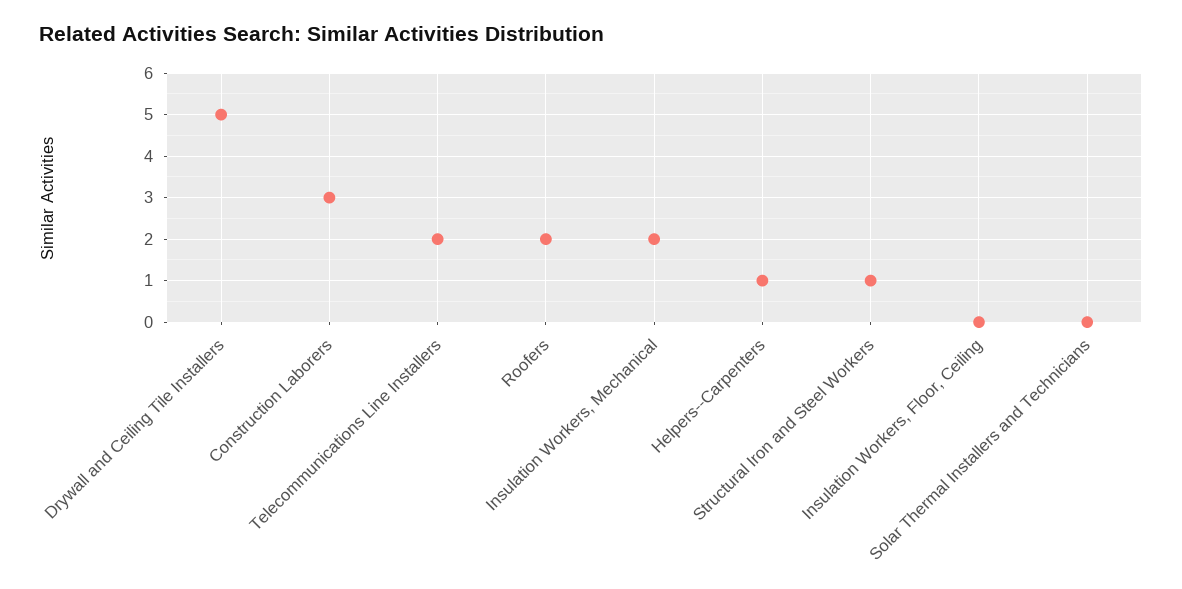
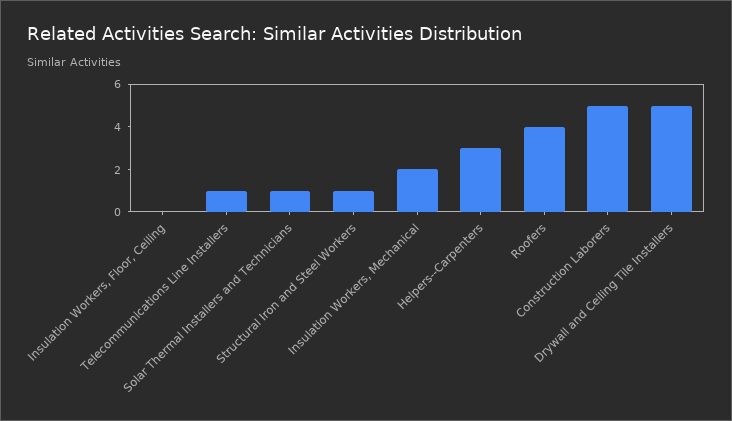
Construction Laborers: 3 -> 5
Telecommunications Line Installers: 2 -> 1
Roofers: 2 -> 4
Helpers--Carpenters: 1 -> 3
Solar Thermal Installers and Technicians: 0 -> 1

